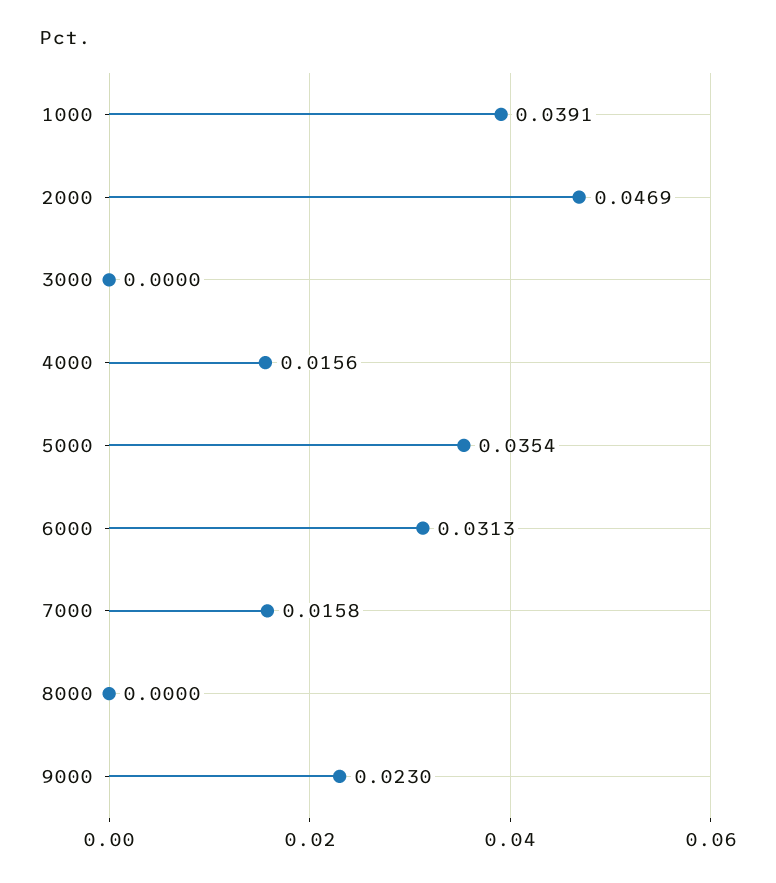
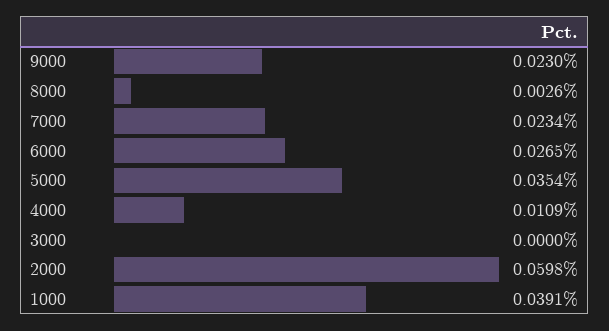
2000: 0.0469 -> 0.0598
4000: 0.0156 -> 0.0109
6000: 0.0313 -> 0.0265
7000: 0.0158 -> 0.0234
8000: 0 -> 0.0026

